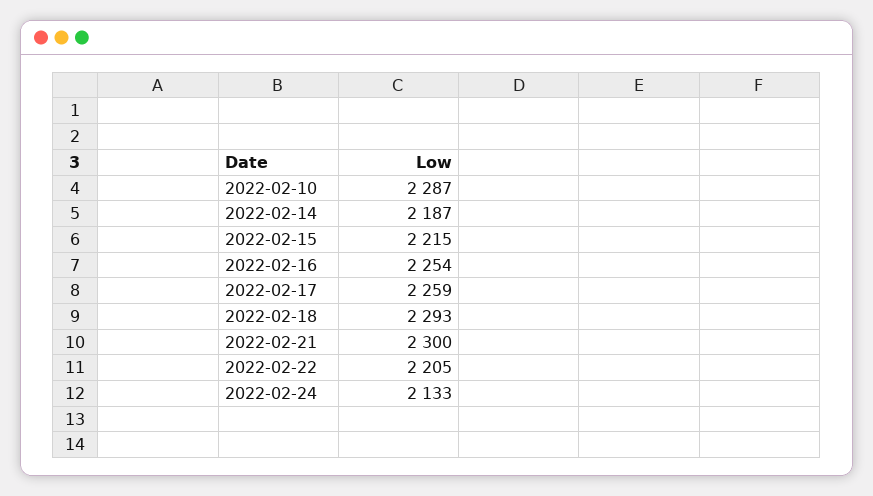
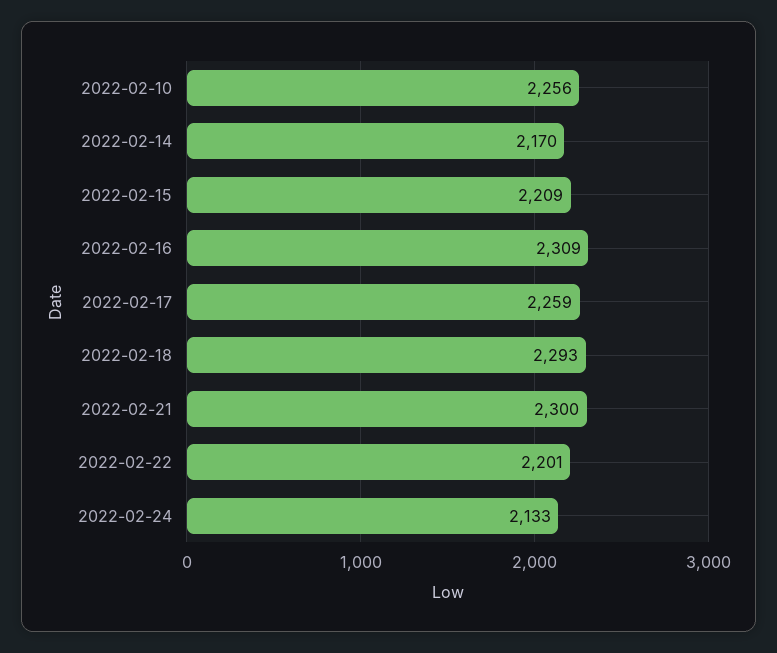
2022-02-10: 2287 -> 2256
2022-02-14: 2187 -> 2170
2022-02-15: 2215 -> 2209
2022-02-16: 2254 -> 2309
2022-02-22: 2205 -> 2201

